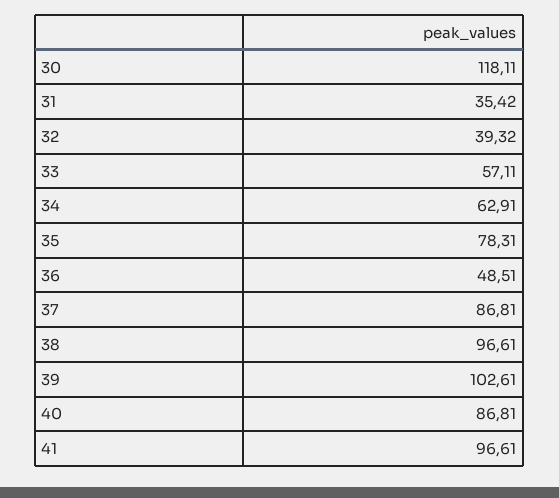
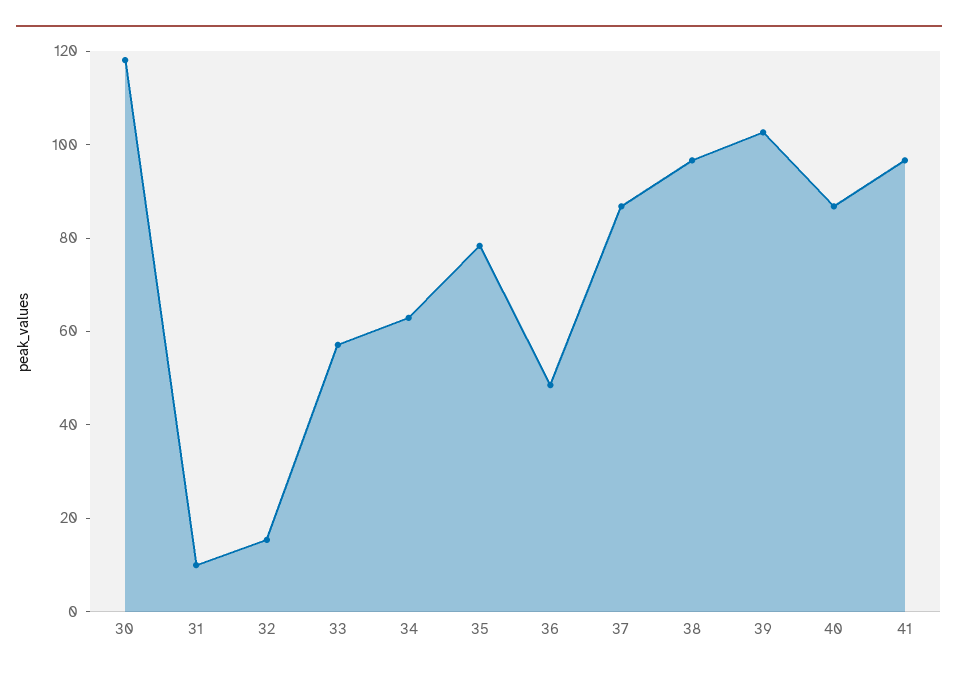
31: 35.42 -> 10
32: 39.32 -> 15

